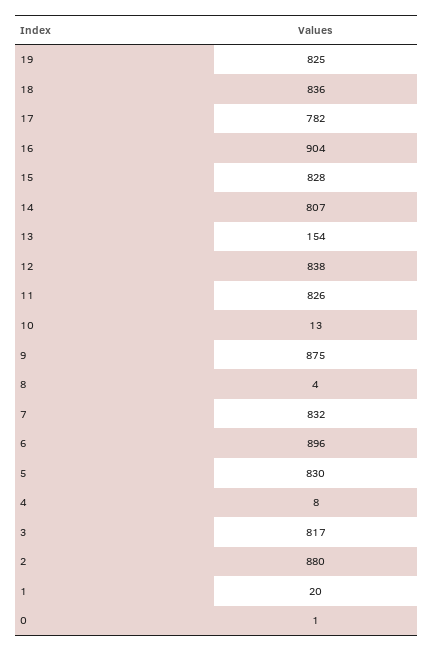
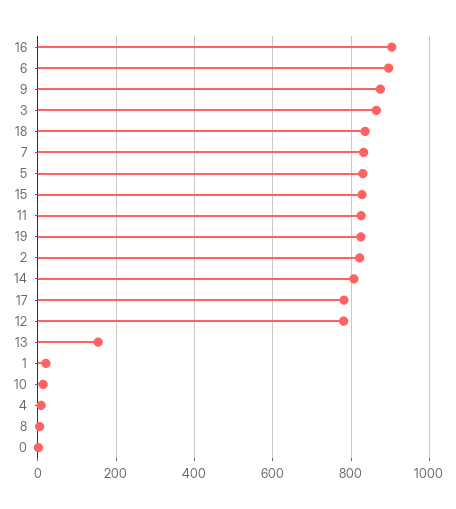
12: 838 -> 780
3: 817 -> 860
2: 880 -> 820

